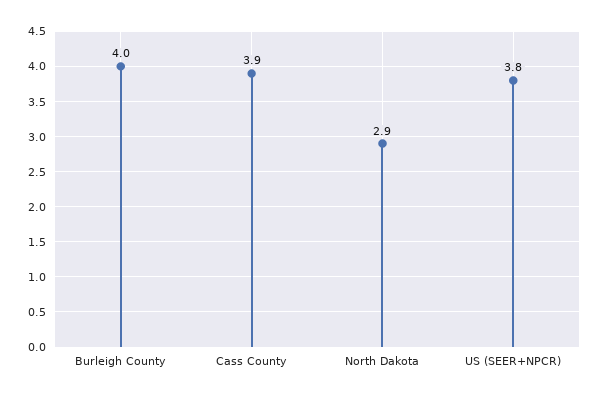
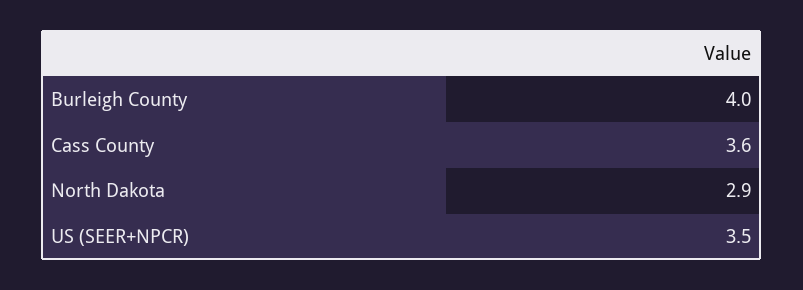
Cass County: 3.9 -> 3.6
US (SEER+NPCR): 3.8 -> 3.5

